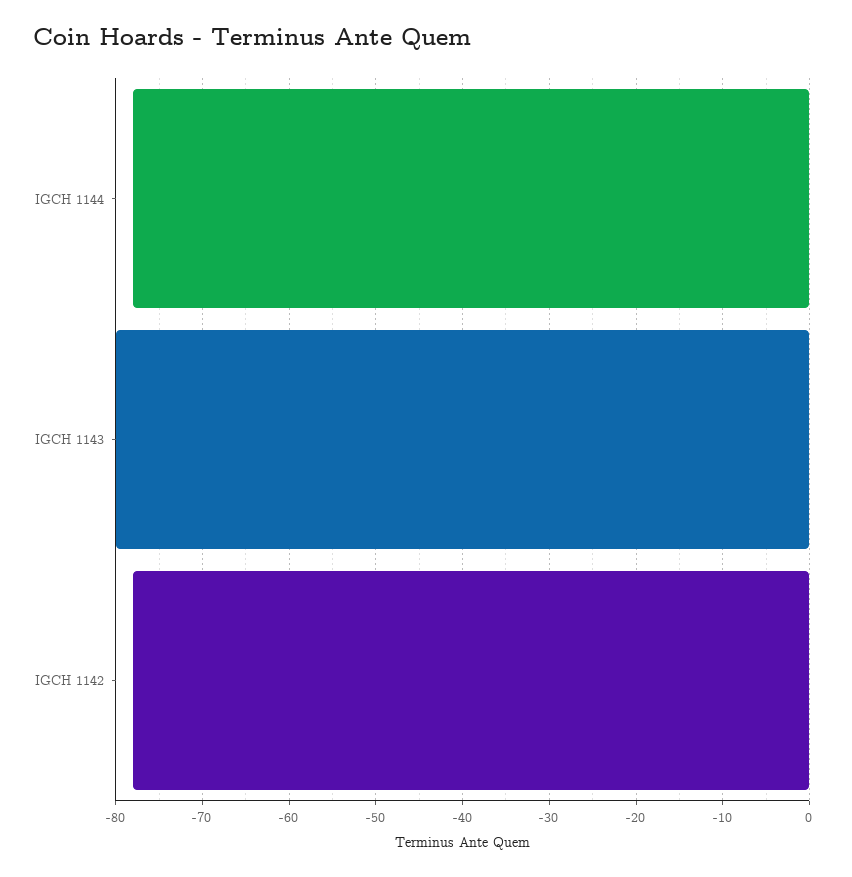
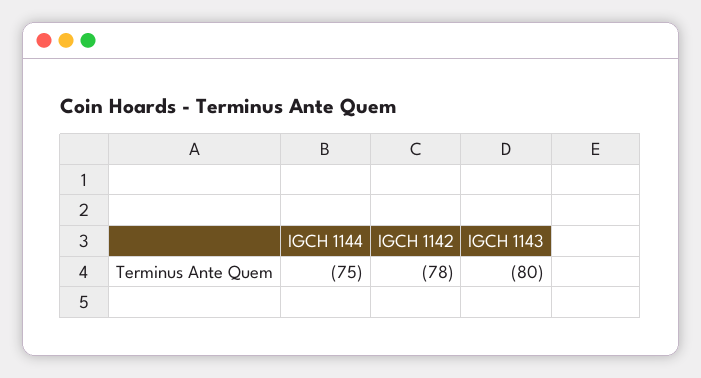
IGCH 1144: -78 -> -75

